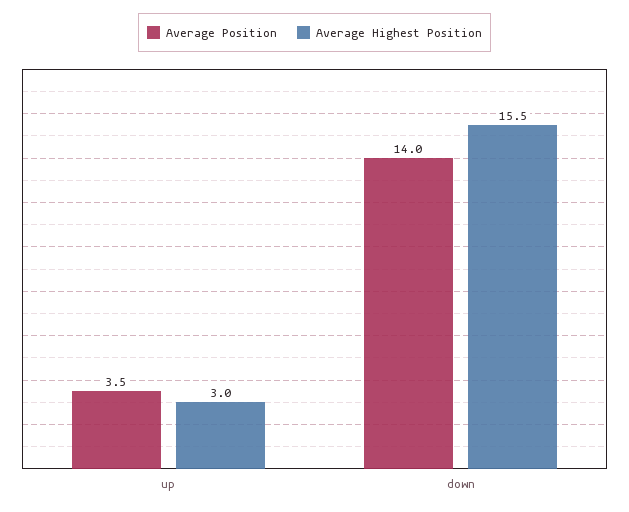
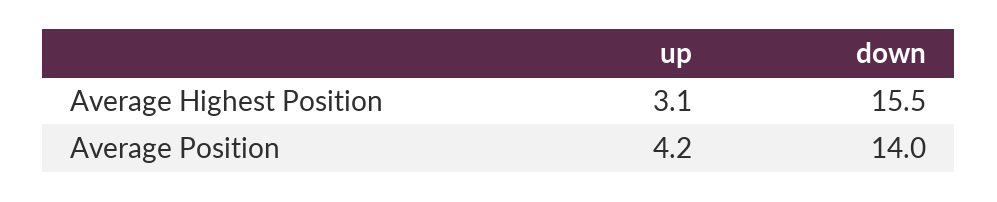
Average Position, up: 3.5 -> 4.2
Average Highest Position, up: 3 -> 3.1

